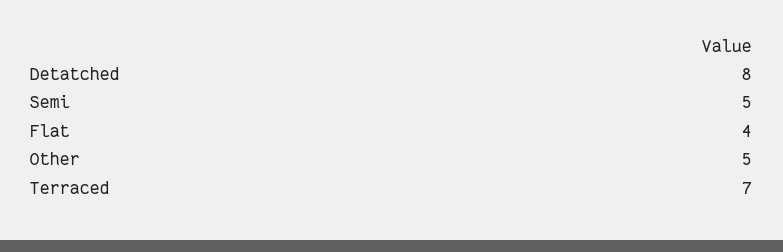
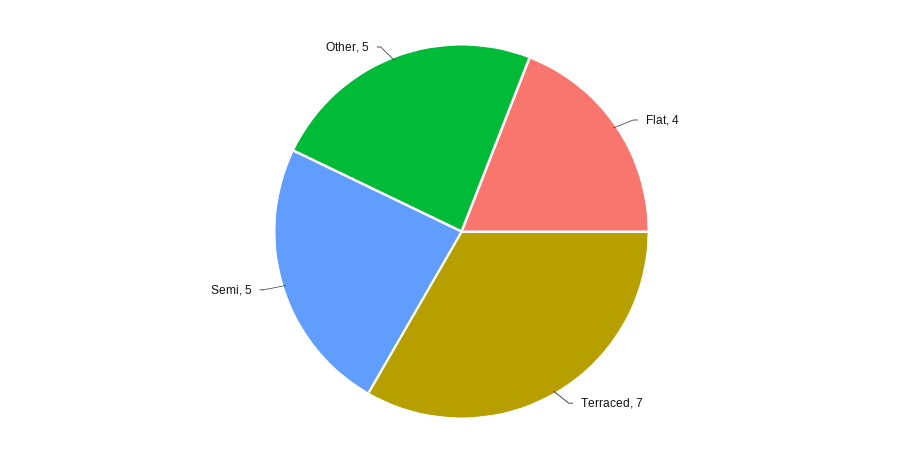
Detatched: 8 -> none

